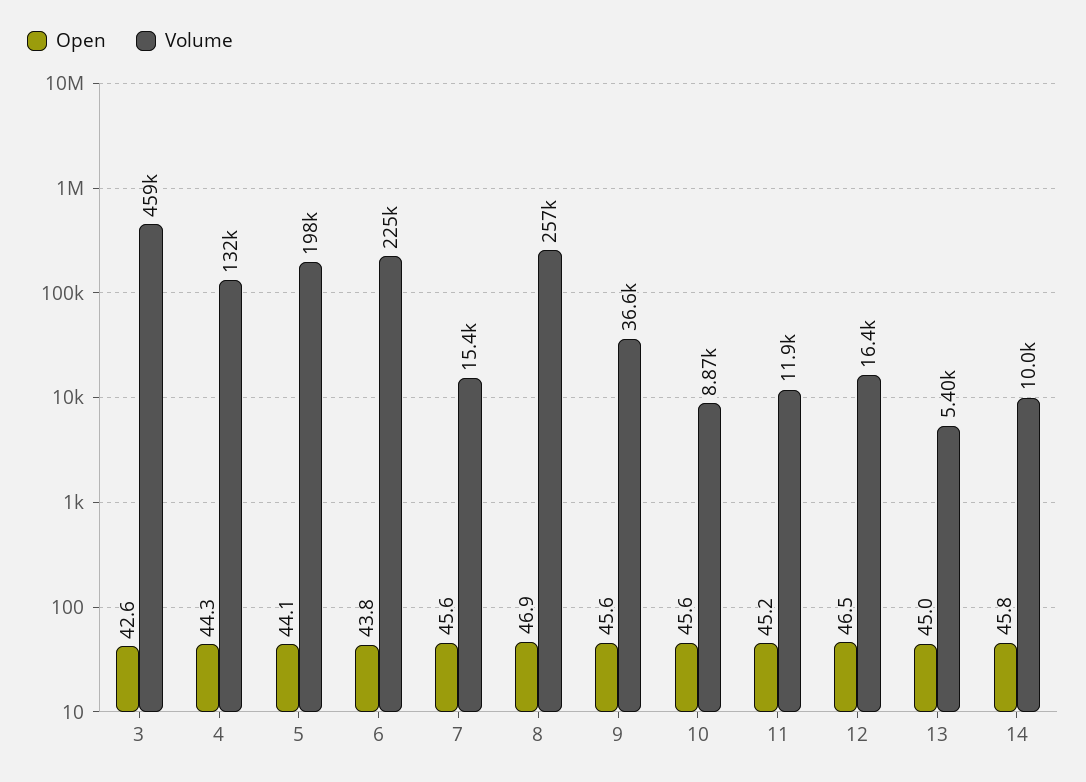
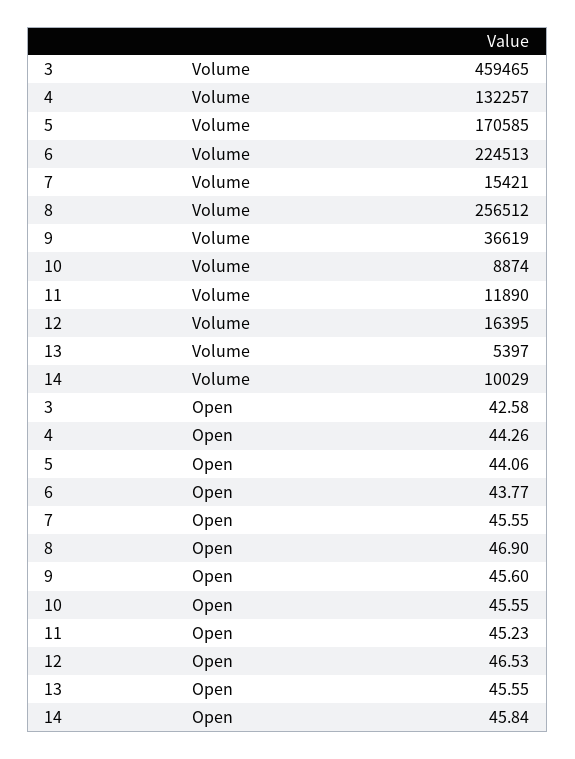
Volume, 5: 198000 -> 170585
Open, 13: 45 -> 45.55

